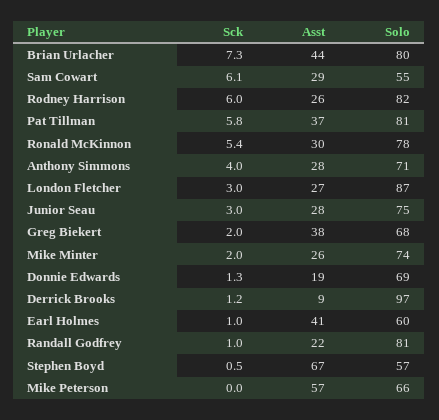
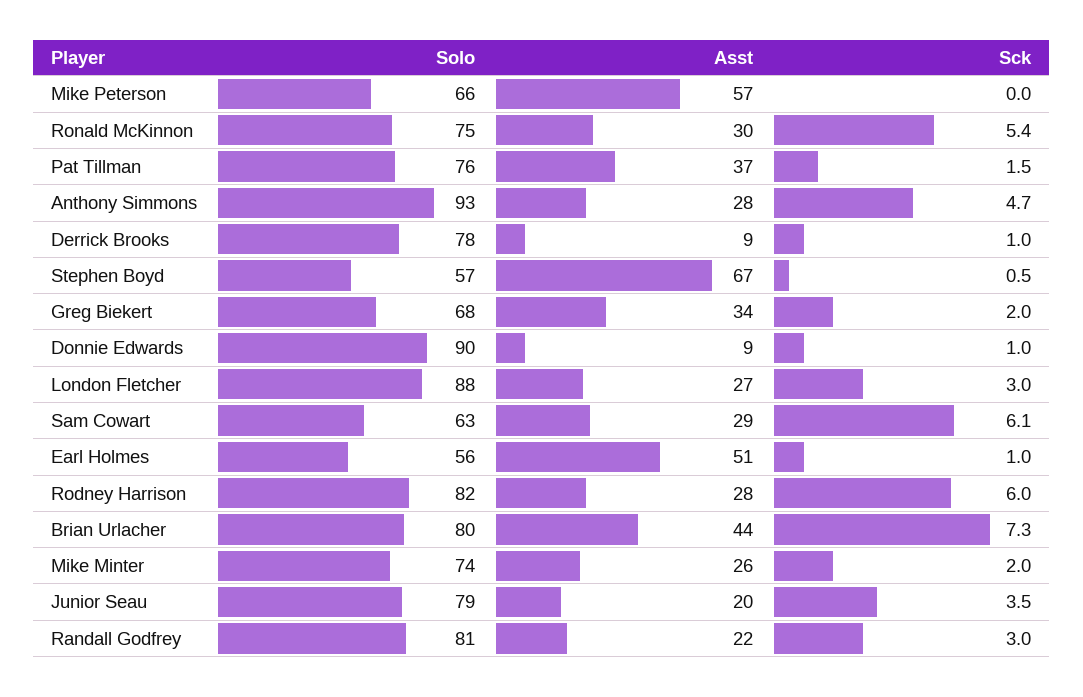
Solo, Sam Cowart: 55 -> 63
Asst, Rodney Harrison: 26 -> 28
Sck, Pat Tillman: 5.8 -> 1.5
Solo, Pat Tillman: 81 -> 76
Solo, Ronald McKinnon: 78 -> 75
Sck, Anthony Simmons: 4 -> 4.7
Solo, Anthony Simmons: 71 -> 93
Solo, London Fletcher: 87 -> 88
Sck, Junior Seau: 3 -> 3.5
Asst, Junior Seau: 28 -> 20
Solo, Junior Seau: 75 -> 79
Asst, Greg Biekert: 38 -> 34
Sck, Donnie Edwards: 1.3 -> 1
Asst, Donnie Edwards: 19 -> 9
Solo, Donnie Edwards: 69 -> 90
Sck, Derrick Brooks: 1.2 -> 1
Solo, Derrick Brooks: 97 -> 78
Asst, Earl Holmes: 41 -> 51
Solo, Earl Holmes: 60 -> 56
Sck, Randall Godfrey: 1 -> 3

